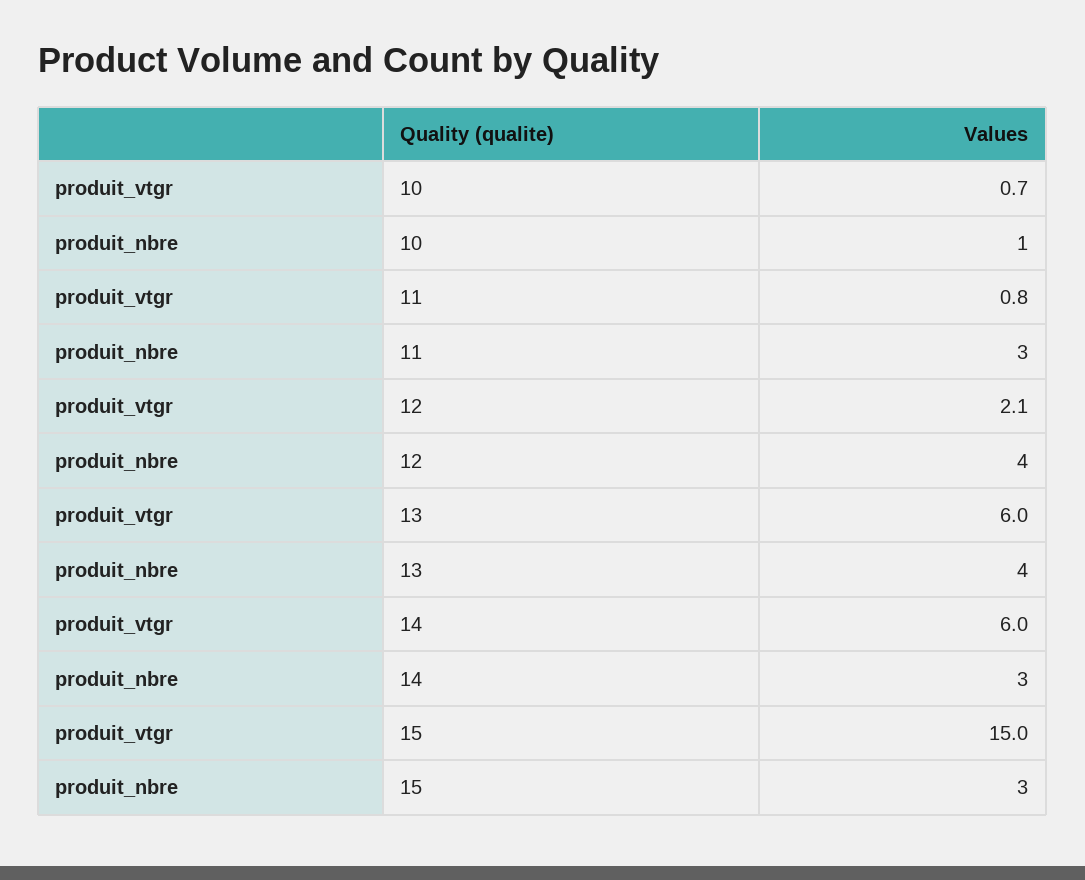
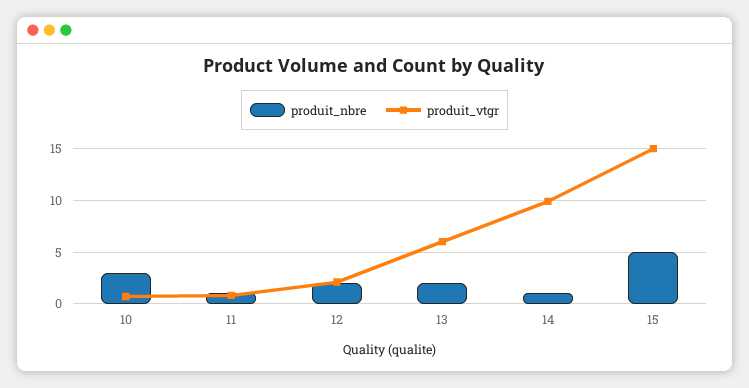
produit_nbre, 10: 1 -> 3
produit_nbre, 11: 3 -> 1
produit_nbre, 12: 4 -> 2
produit_nbre, 13: 4 -> 2
produit_vtgr, 14: 6 -> 10
produit_nbre, 14: 3 -> 1
produit_nbre, 15: 3 -> 5

